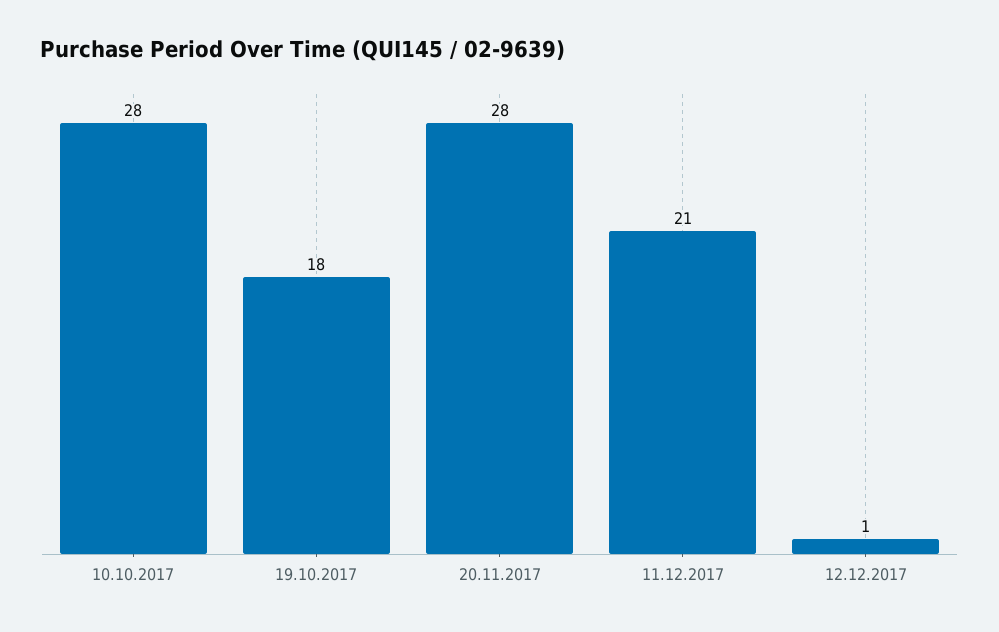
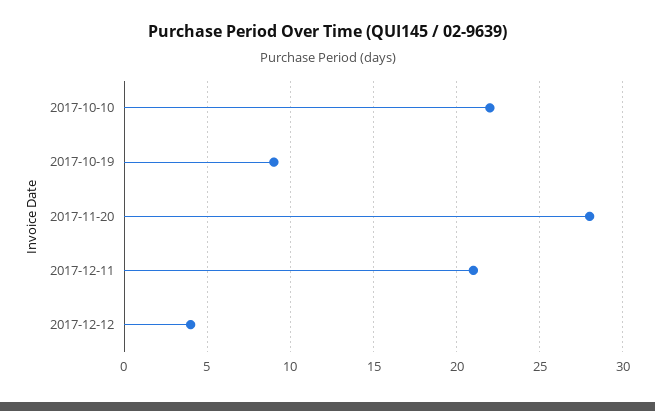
10.10.2017: 28 -> 22
19.10.2017: 18 -> 9
12.12.2017: 1 -> 4

